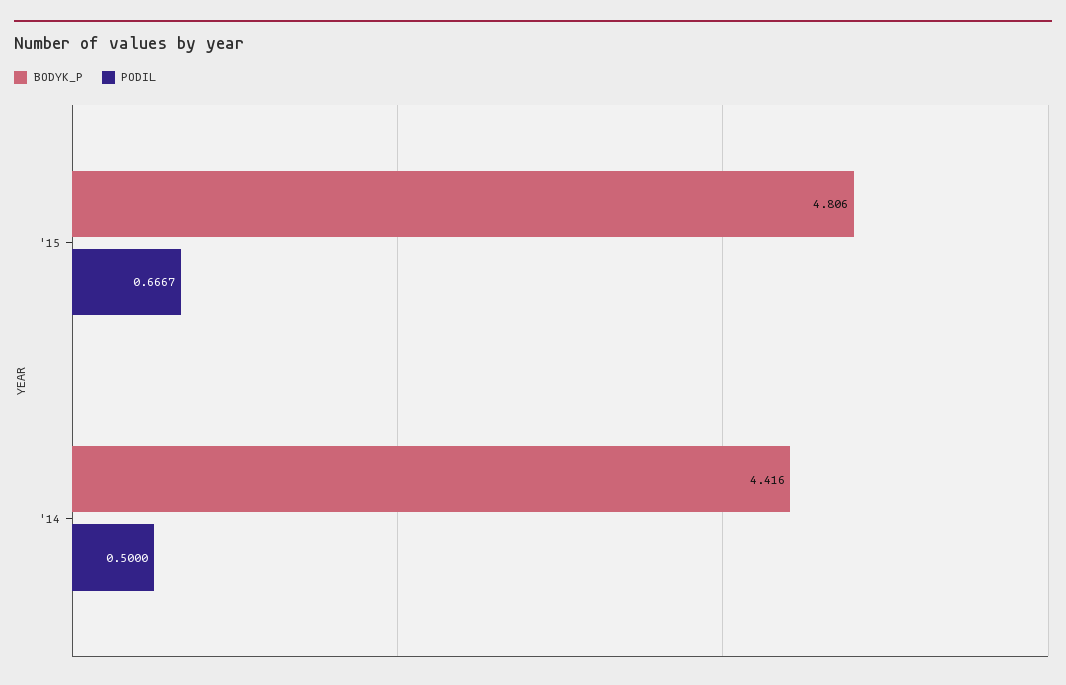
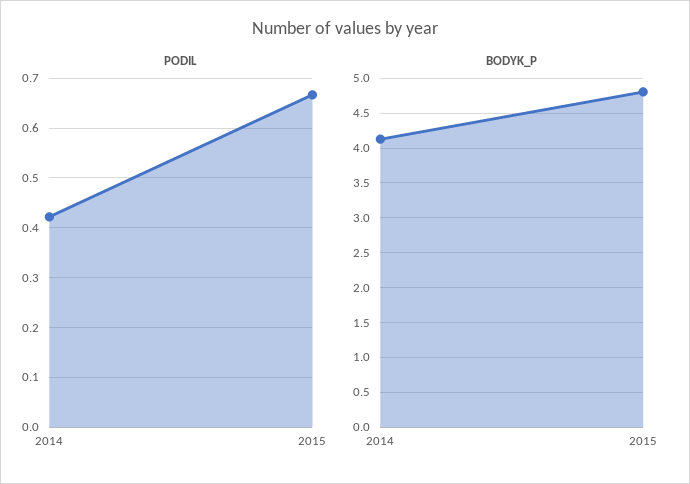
BODYK_P, '14: 4.416 -> 4.1
PODIL, '14: 0.5 -> 0.42

